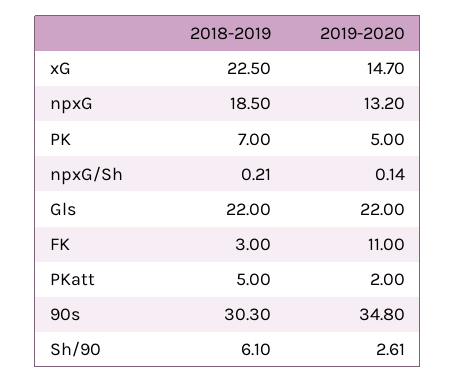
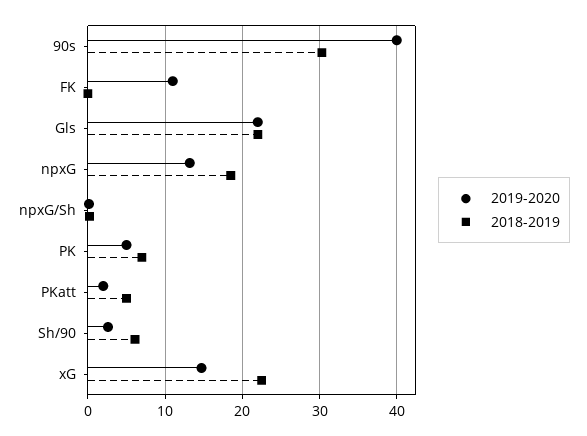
2018-2019, FK: 3 -> 0
2019-2020, 90s: 34.8 -> 40

